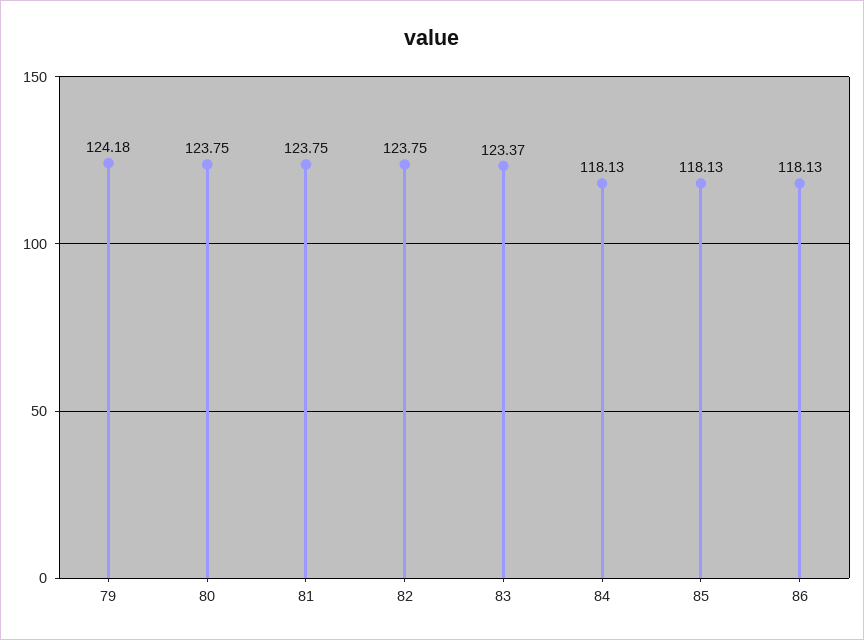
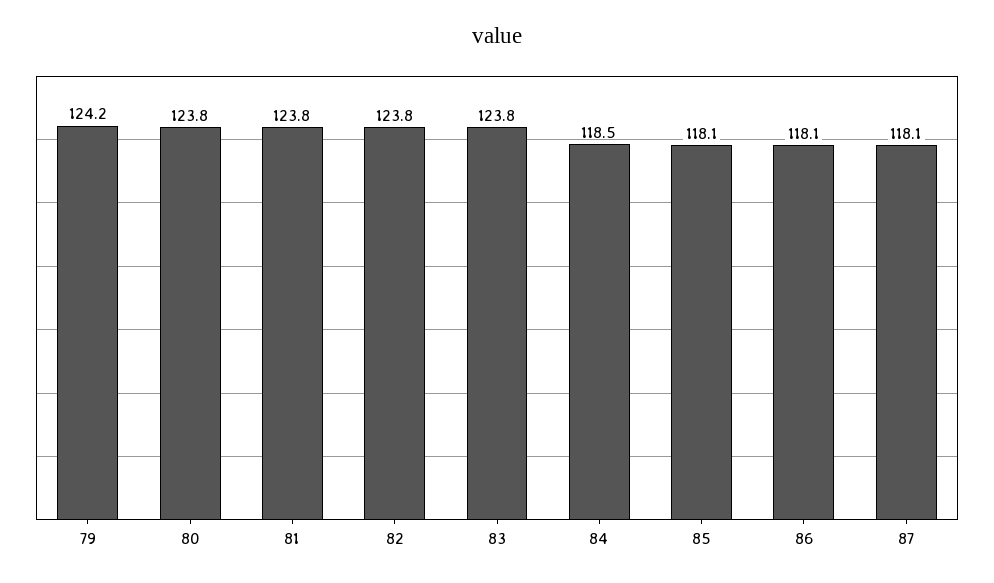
83: 123.37 -> 123.8
84: 118.13 -> 118.5
87: none -> 118.1

